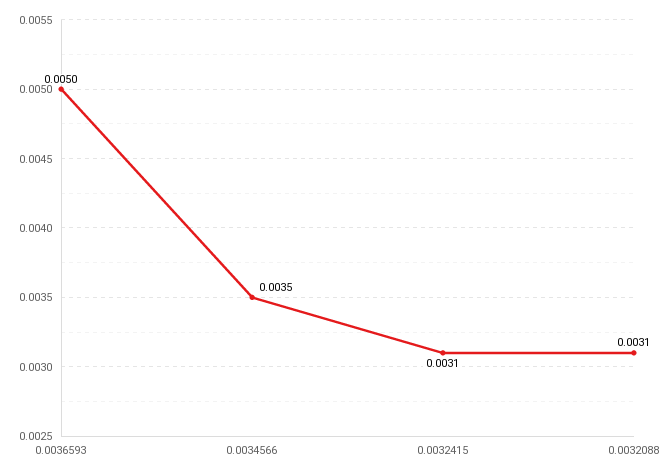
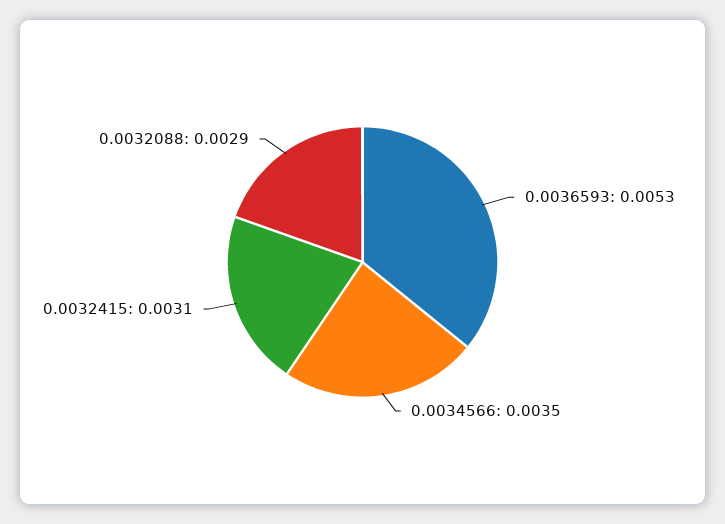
0.0036593: 0.005 -> 0.0053
0.0032088: 0.0031 -> 0.0029

